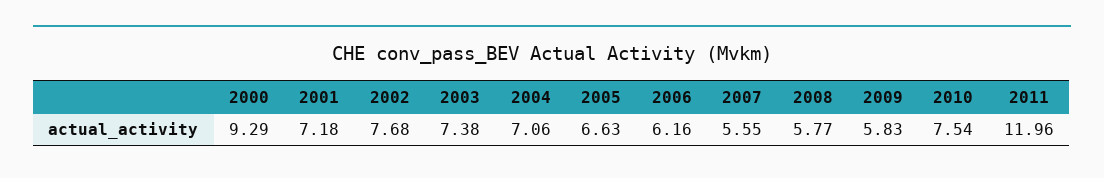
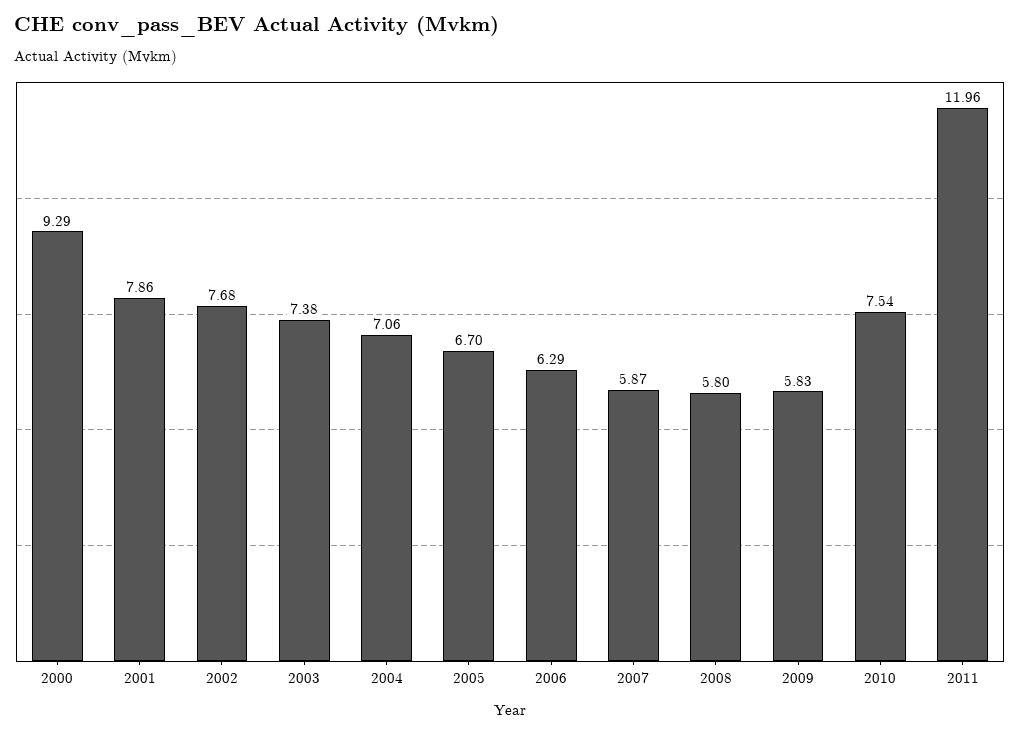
2001: 7.18 -> 7.86
2005: 6.63 -> 6.7
2006: 6.16 -> 6.29
2007: 5.55 -> 5.87
2008: 5.77 -> 5.8

